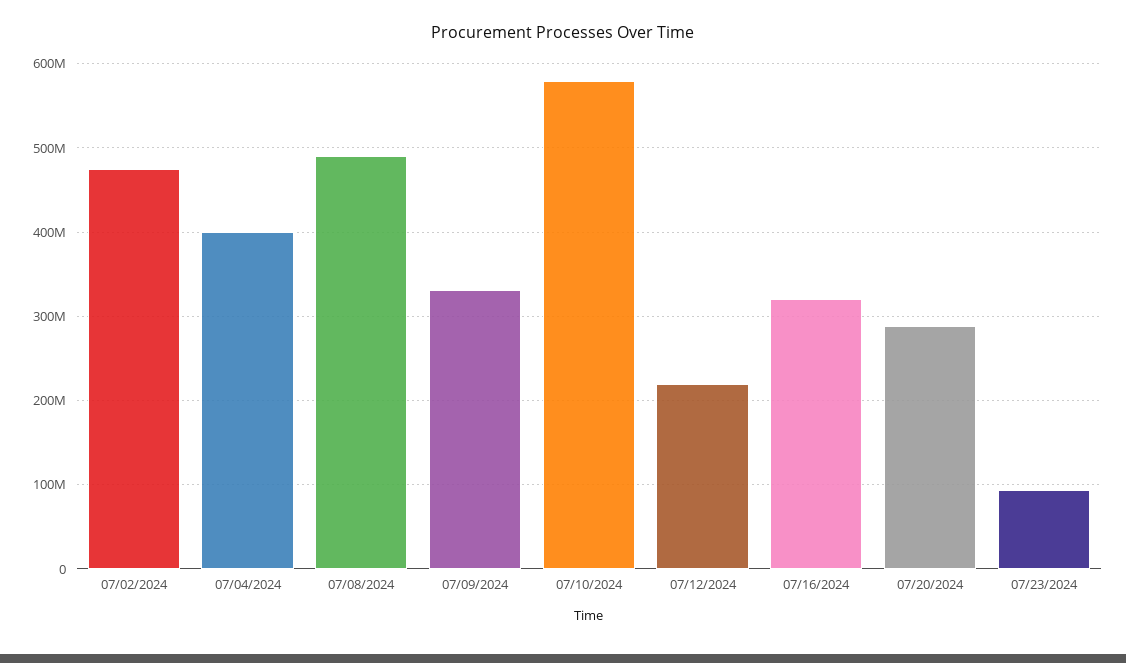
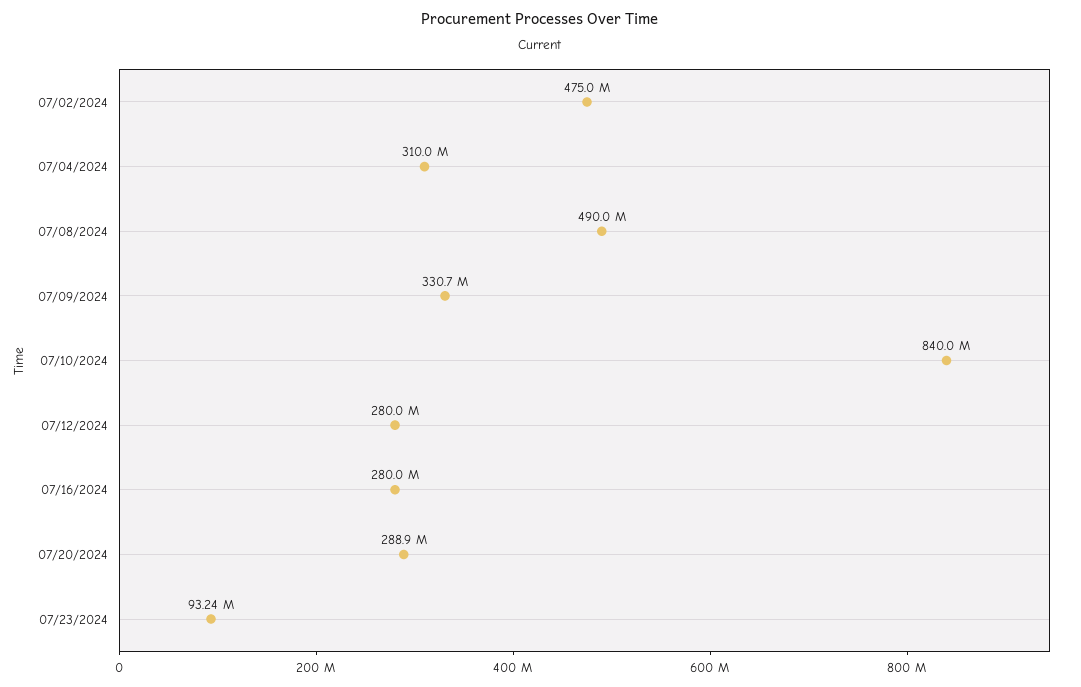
07/04/2024: 400000000 -> 310000000
07/10/2024: 580000000 -> 840000000
07/12/2024: 220000000 -> 280000000
07/16/2024: 320000000 -> 280000000

